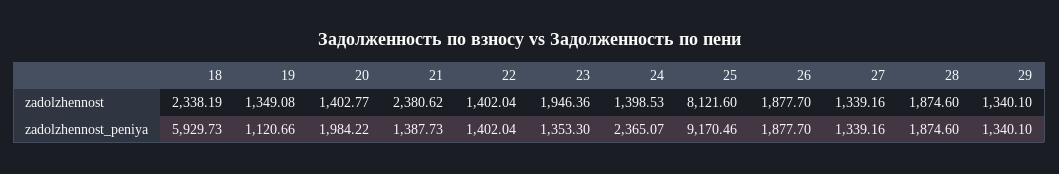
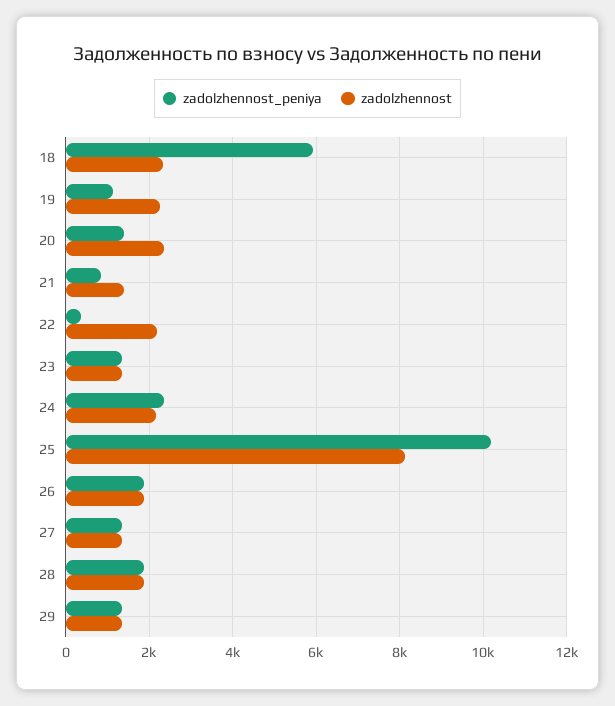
zadolzhennost, 19: 1349.08 -> 2200
zadolzhennost, 20: 1402.77 -> 2400
zadolzhennost, 21: 2380.62 -> 1400
zadolzhennost, 22: 1402.04 -> 2200
zadolzhennost, 23: 1946.36 -> 1400
zadolzhennost, 24: 1398.53 -> 2200
zadolzhennost_peniya, 20: 1984.22 -> 1400
zadolzhennost_peniya, 21: 1387.73 -> 800
zadolzhennost_peniya, 22: 1402.04 -> 400
zadolzhennost_peniya, 25: 9170.46 -> 10200

